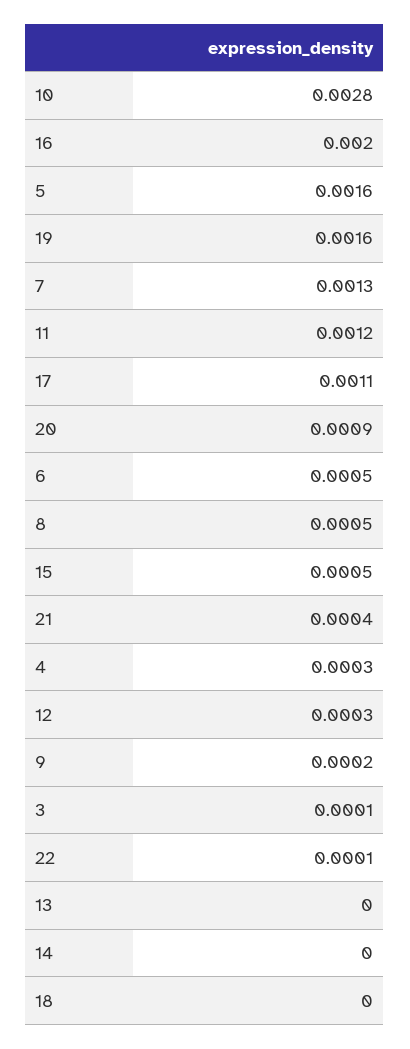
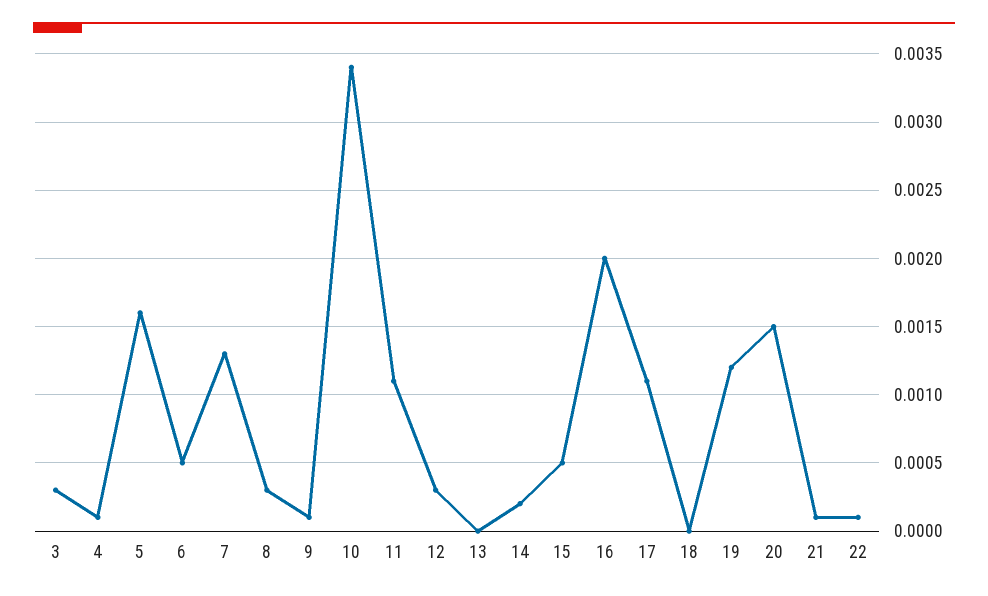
10: 0.0028 -> 0.0034
19: 0.0016 -> 0.0012
11: 0.0012 -> 0.0011
20: 0.0009 -> 0.0015
8: 0.0005 -> 0.0003
21: 0.0004 -> 0.0001
4: 0.0003 -> 0.0001
9: 0.0002 -> 0.0001
3: 0.0001 -> 0.0003
14: 0 -> 0.0002

